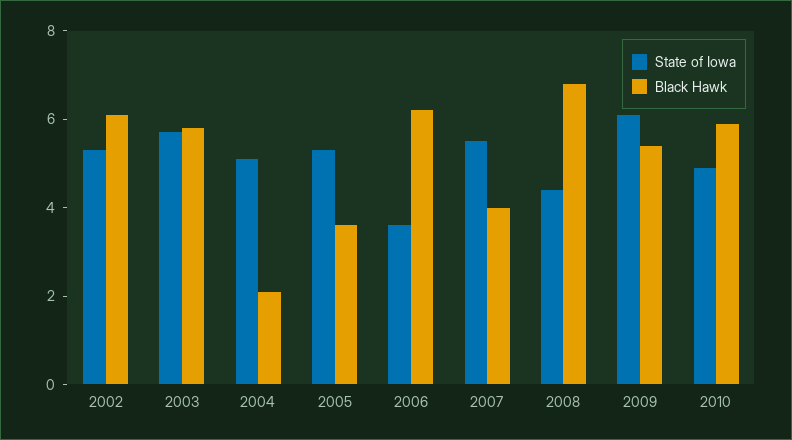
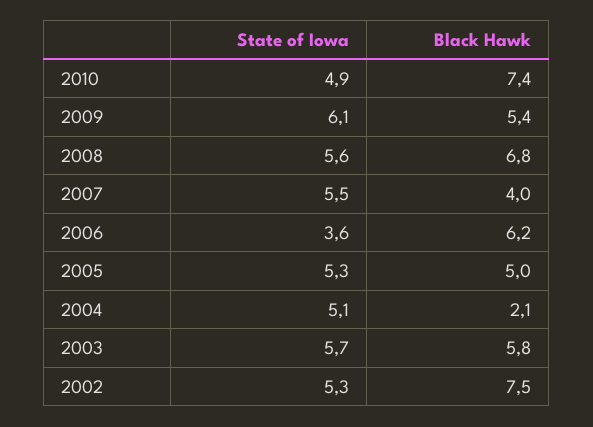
Black Hawk, 2002: 6 -> 7.5
Black Hawk, 2005: 3.5 -> 5
State of Iowa, 2008: 4.5 -> 5.6
Black Hawk, 2010: 6 -> 7.4

